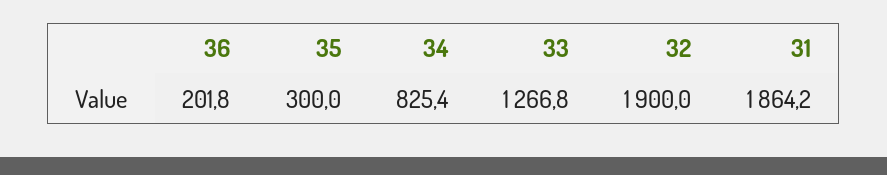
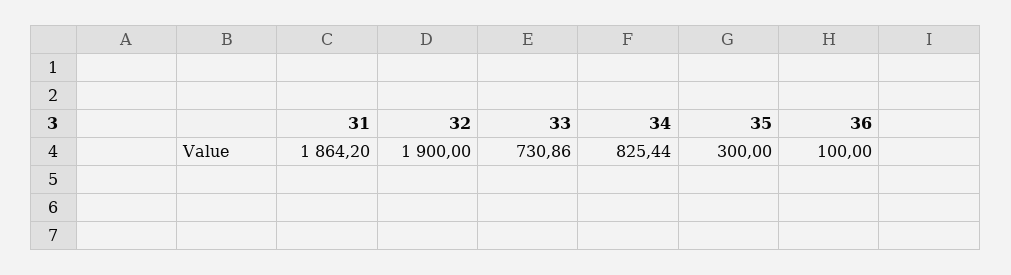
36: 201.8 -> 100
33: 1266.8 -> 730.86

